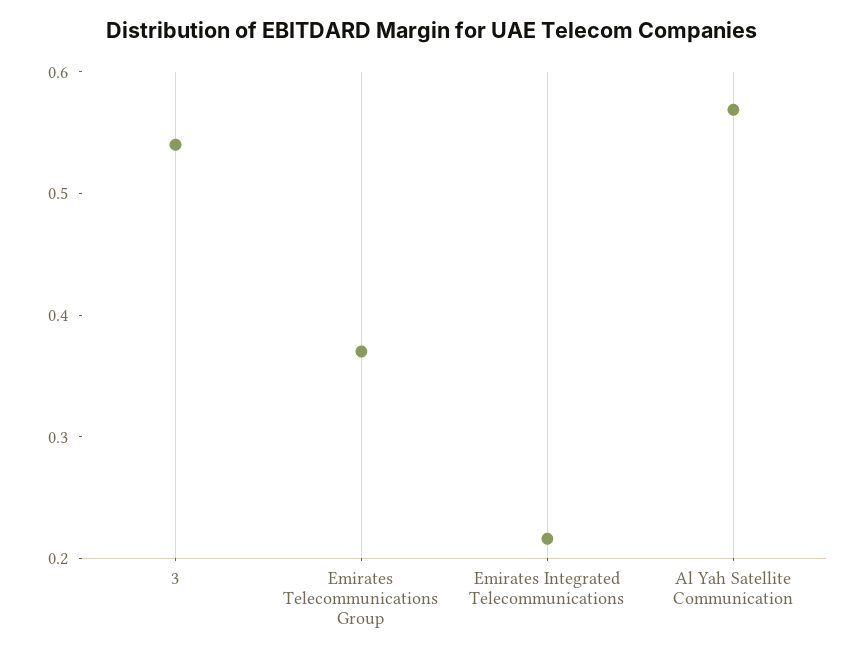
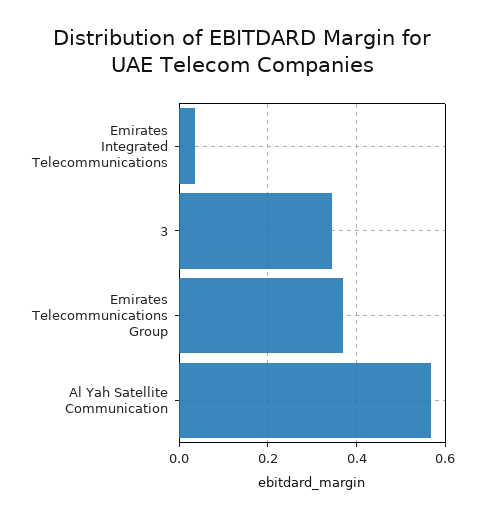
3: 0.54 -> 0.34
Emirates Integrated Telecommunications: 0.22 -> 0.04

